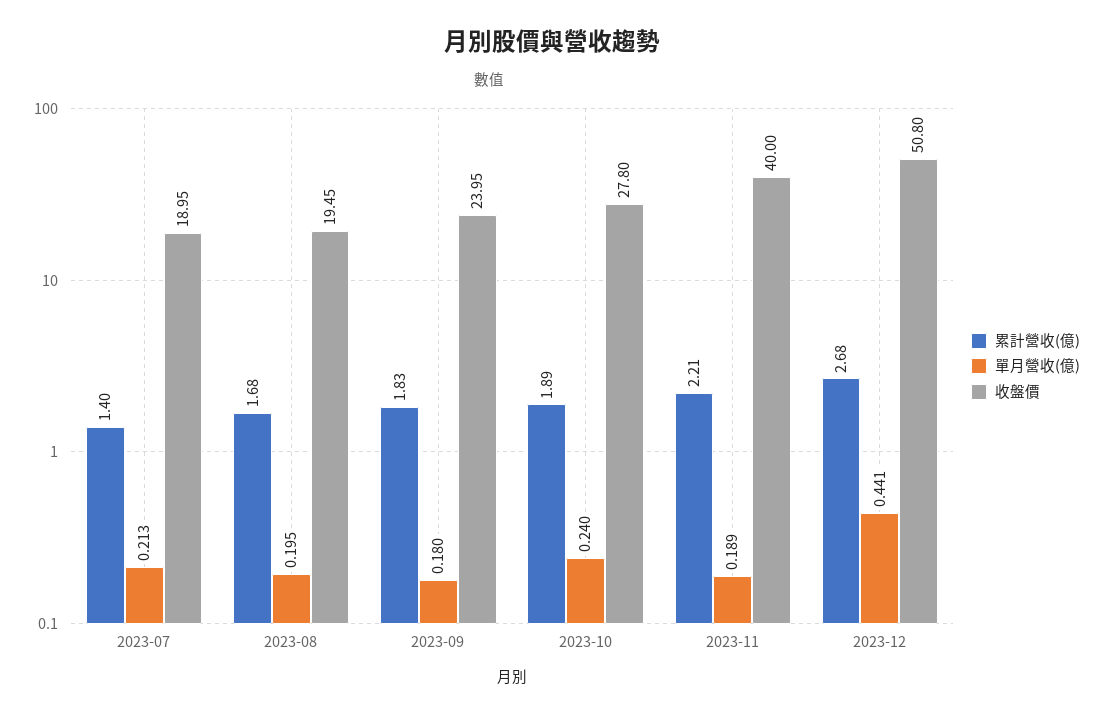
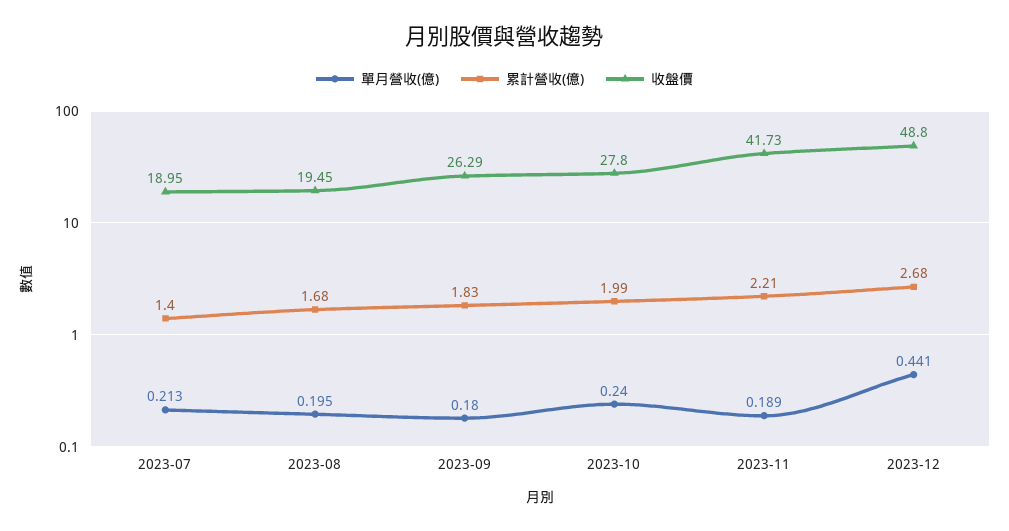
收盤價, 2023-09: 23.95 -> 26.29
累計營收(億), 2023-10: 1.89 -> 1.99
收盤價, 2023-11: 40 -> 41.73
收盤價, 2023-12: 50.8 -> 48.8

